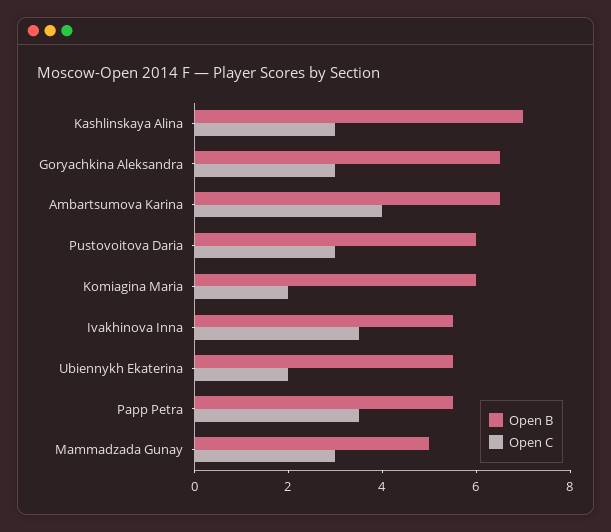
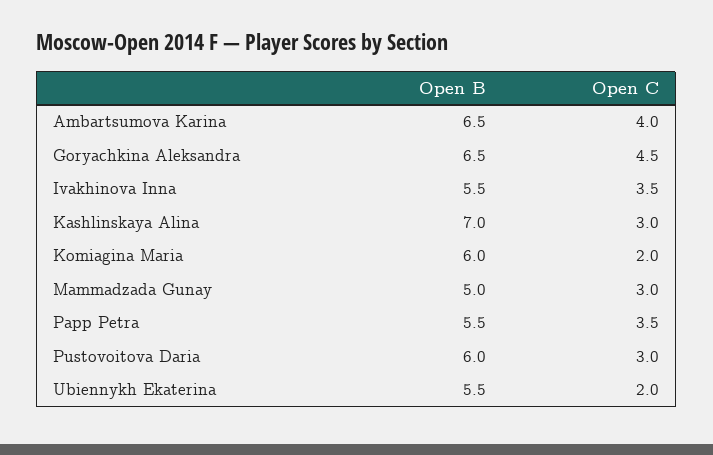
Open C, Goryachkina Aleksandra: 3 -> 4.5

